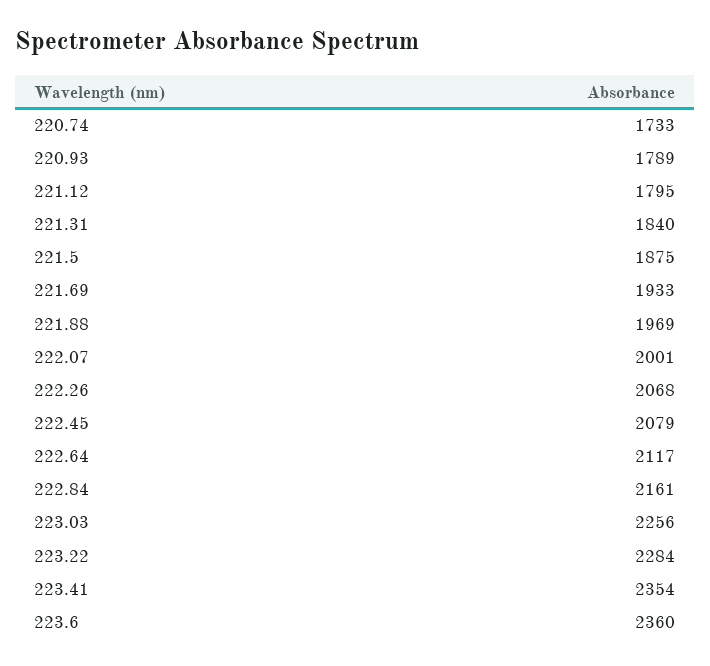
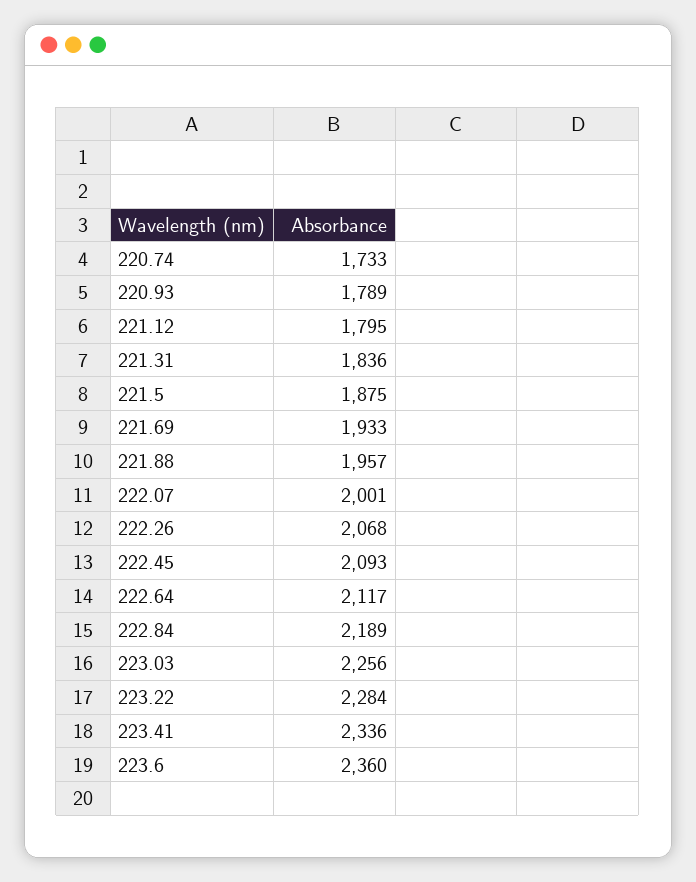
221.31: 1840 -> 1836
221.88: 1969 -> 1957
222.45: 2079 -> 2093
222.84: 2161 -> 2189
223.41: 2354 -> 2336

